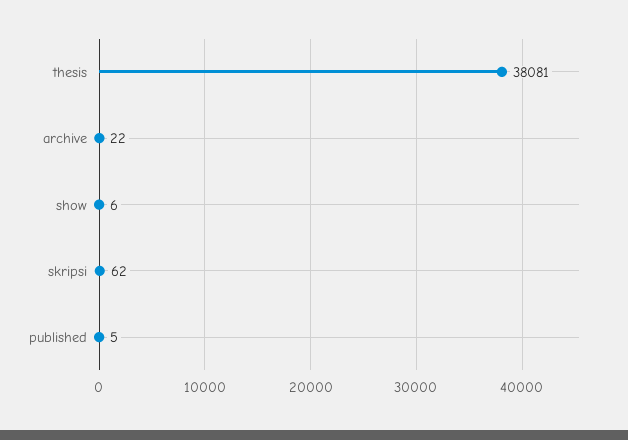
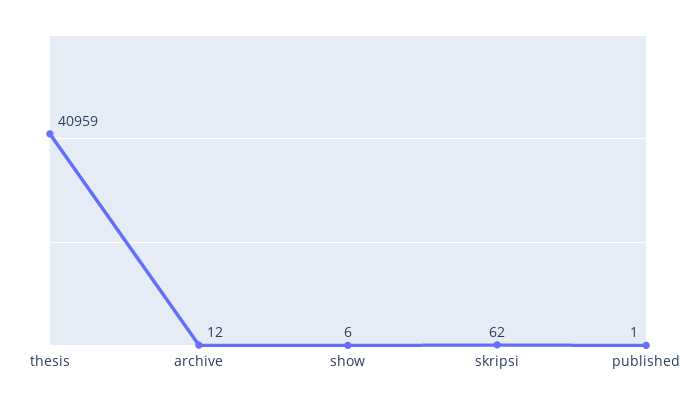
thesis: 38081 -> 40959
archive: 22 -> 12
published: 5 -> 1

